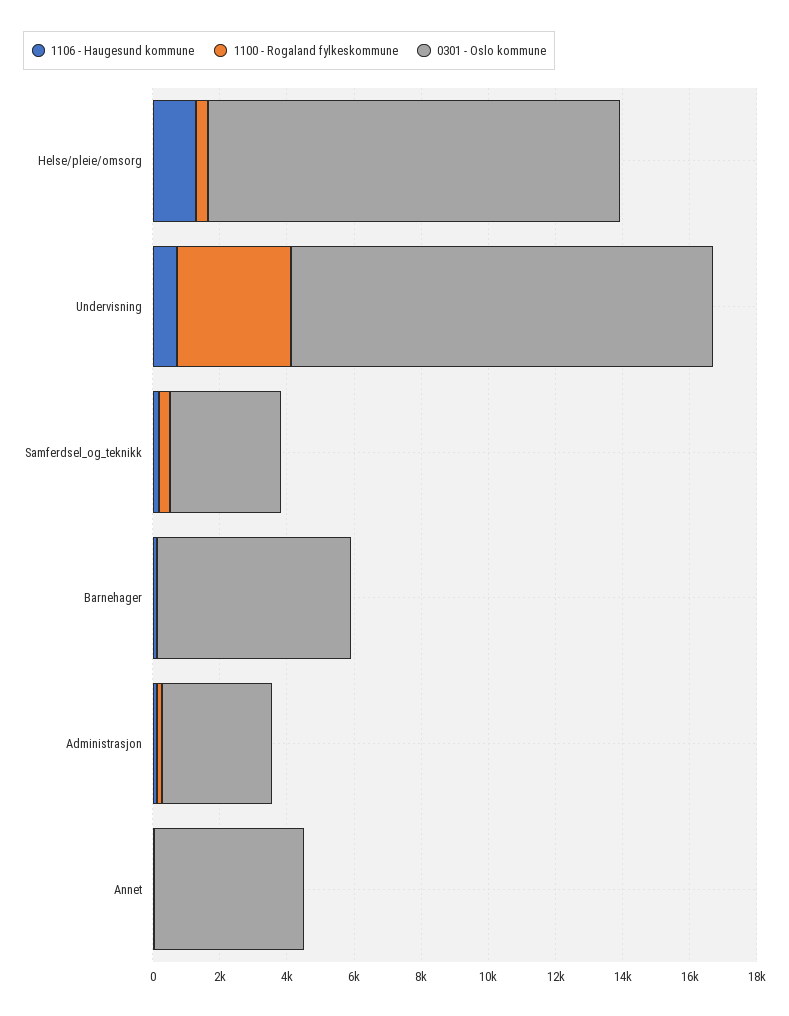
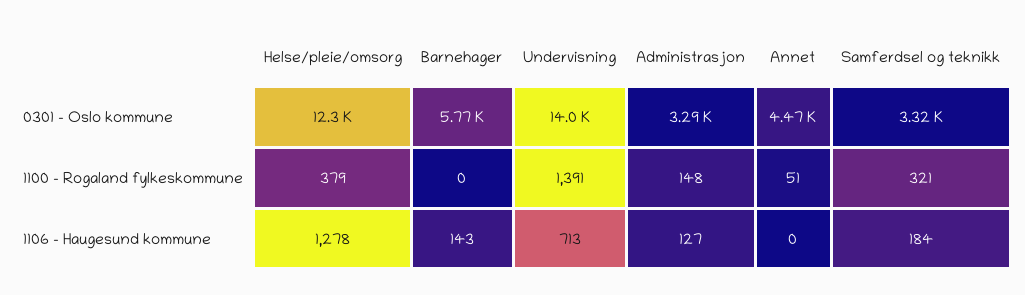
1100 - Rogaland fylkeskommune, Undervisning: 3500 -> 1391
0301 - Oslo kommune, Undervisning: 12500 -> 14000

